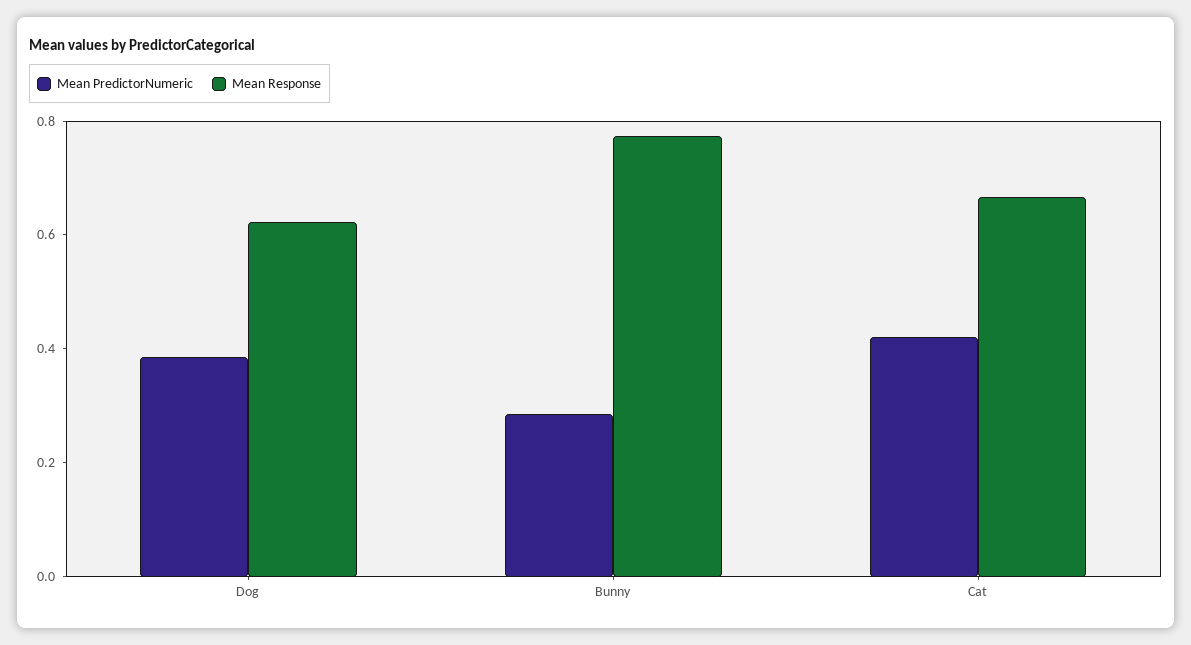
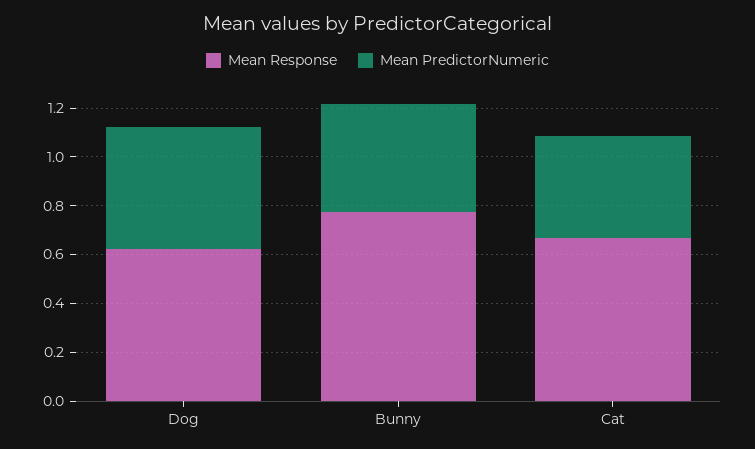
Mean PredictorNumeric, Dog: 0.4 -> 0.5
Mean PredictorNumeric, Bunny: 0.3 -> 0.45

